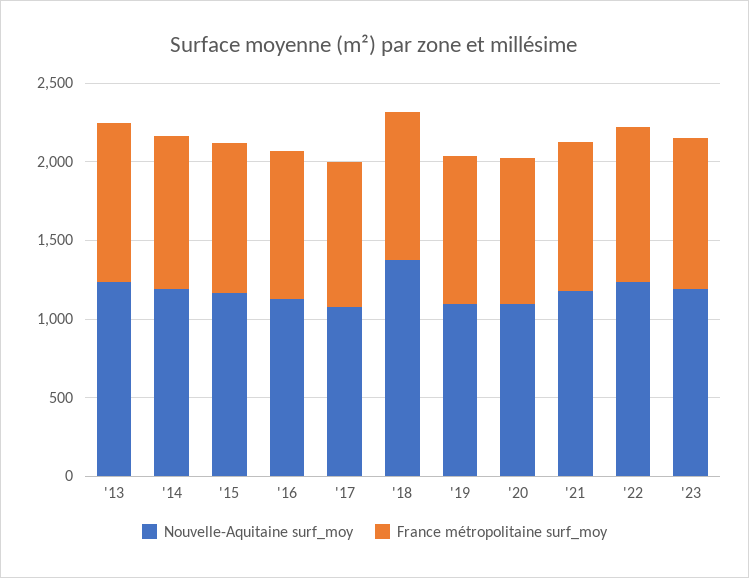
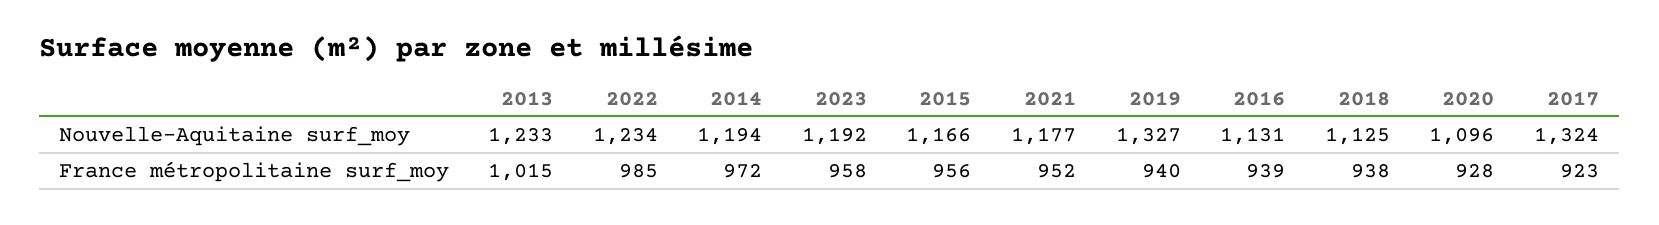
Nouvelle-Aquitaine surf_moy, '17: 1100 -> 1324
Nouvelle-Aquitaine surf_moy, '18: 1400 -> 1125
Nouvelle-Aquitaine surf_moy, '19: 1100 -> 1327

